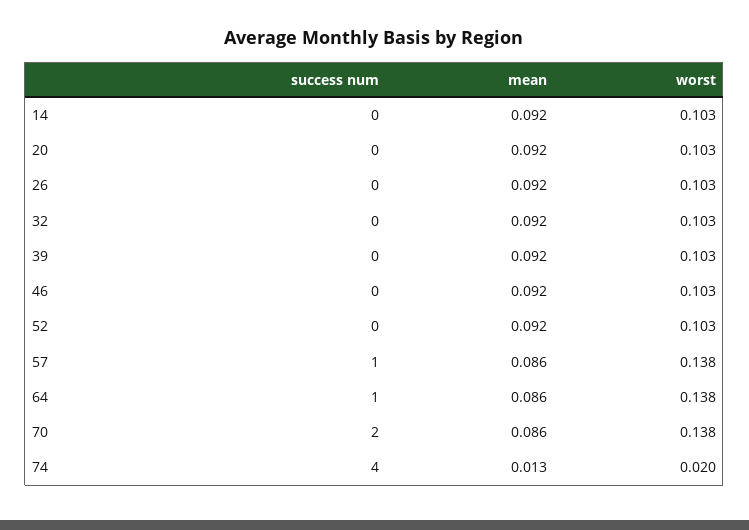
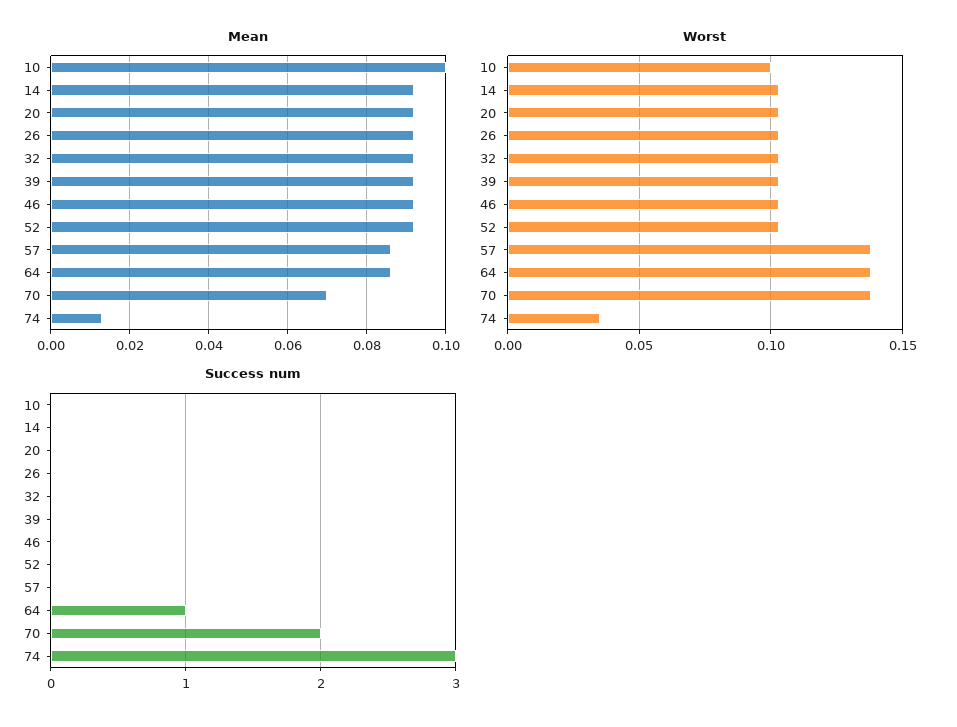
success num, 57: 1 -> 0
mean, 70: 0.086 -> 0.07
success num, 74: 4 -> 3
worst, 74: 0.02 -> 0.035
mean, 10: none -> 0.1
worst, 10: none -> 0.1
success num, 10: none -> 0

